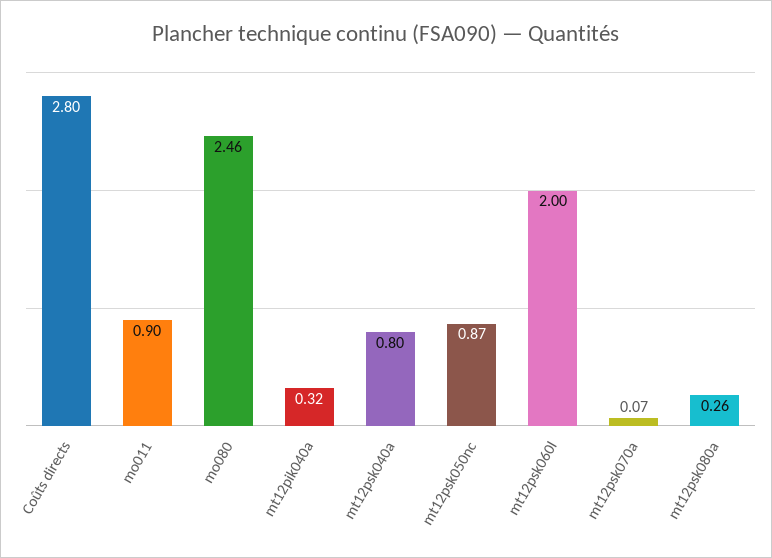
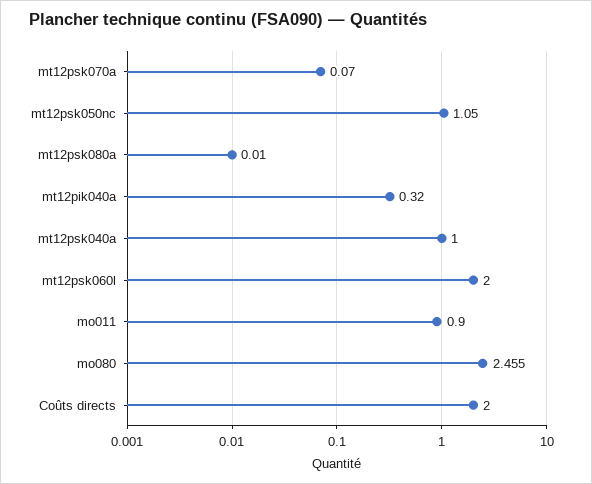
Coûts directs: 2.8 -> 2
mt12psk040a: 0.8 -> 1
mt12psk050nc: 0.87 -> 1.05
mt12psk080a: 0.26 -> 0.01

